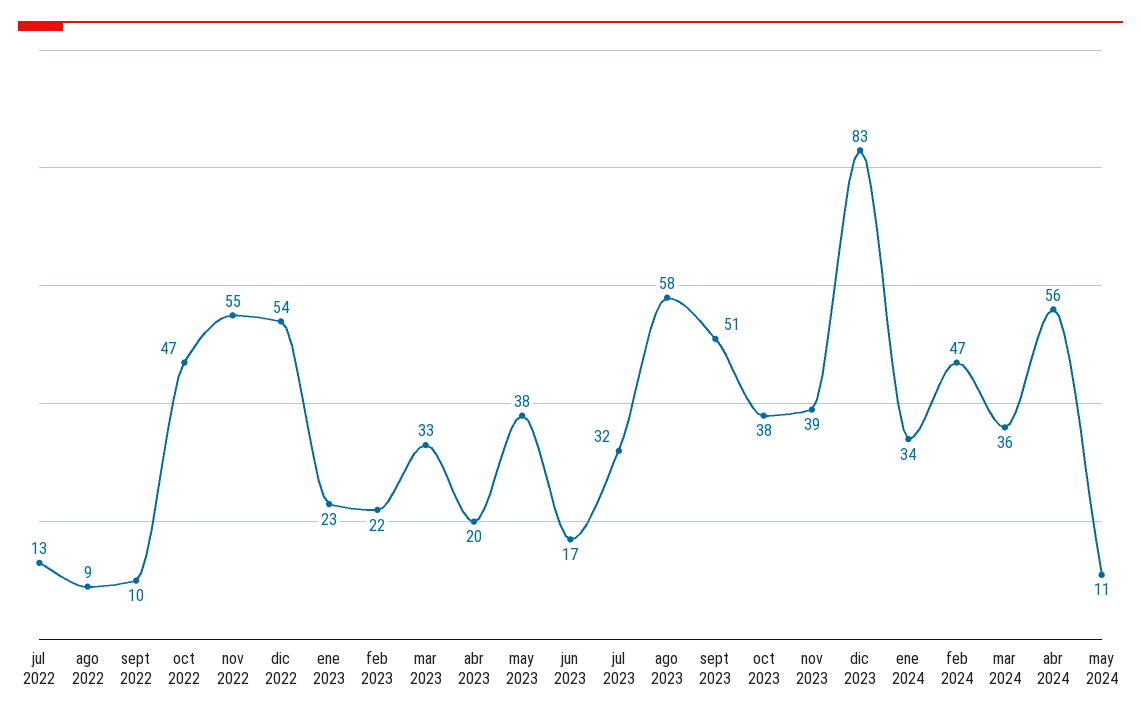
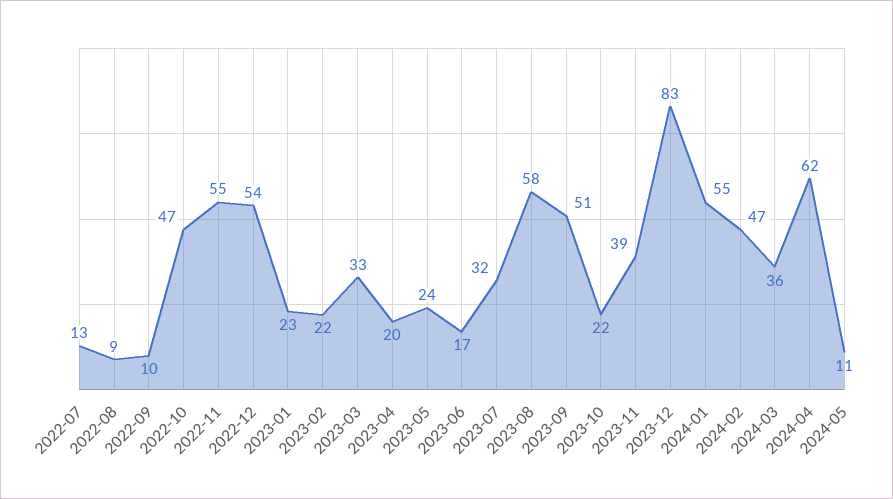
may 2023: 38 -> 24
oct 2023: 38 -> 22
ene 2024: 34 -> 55
abr 2024: 56 -> 62

